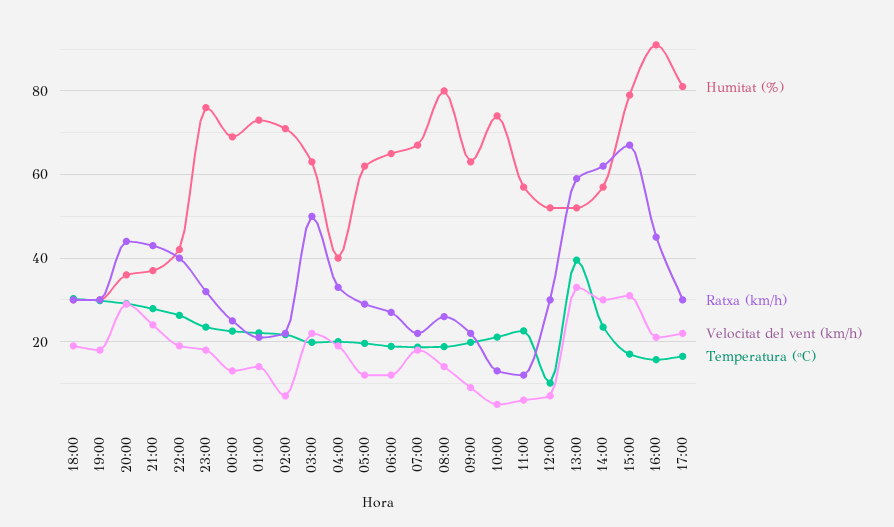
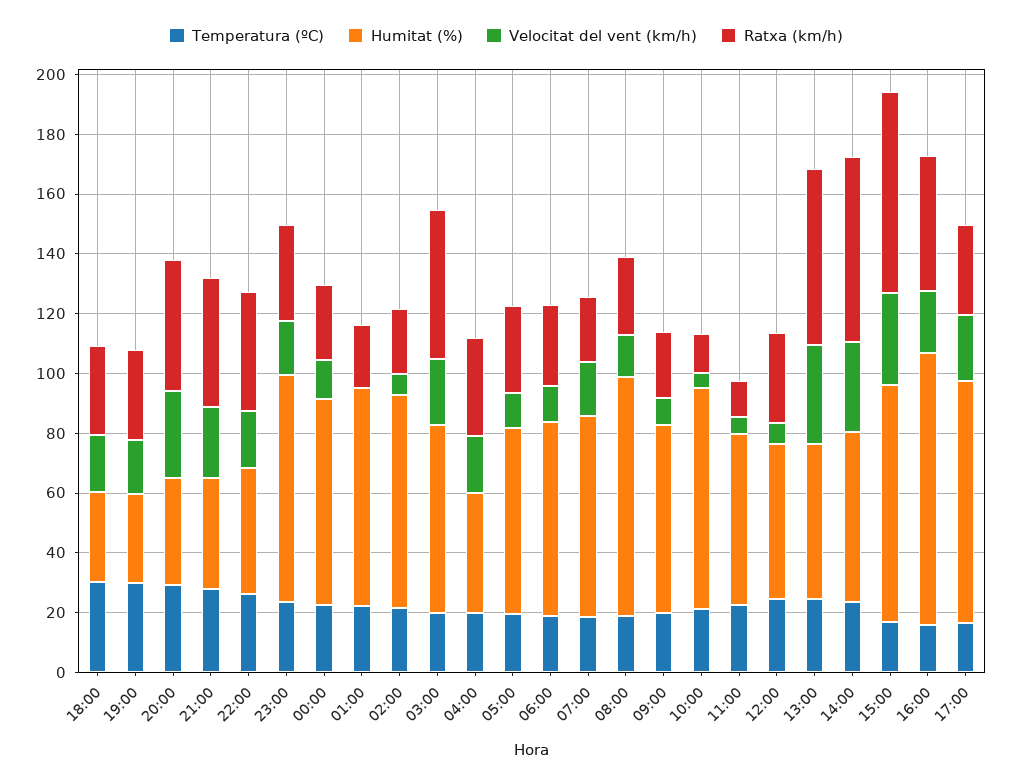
Velocitat del vent (km/h), 01:00: 14 -> 0
Temperatura (ºC), 12:00: 10 -> 25
Temperatura (ºC), 13:00: 40 -> 25

